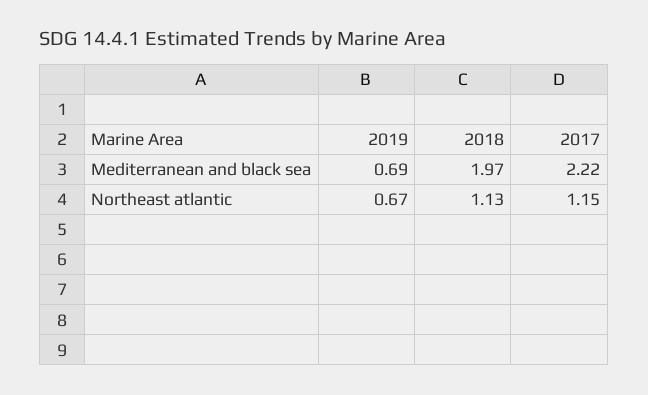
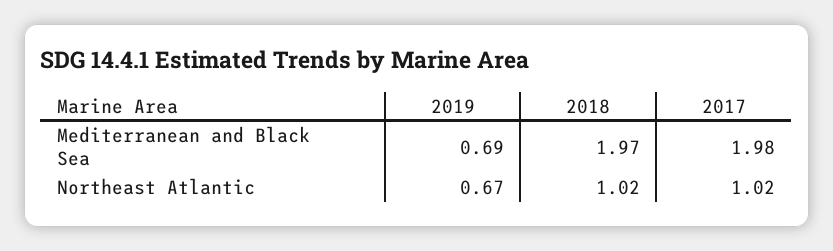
2017, Mediterranean and black sea: 2.22 -> 1.98
2018, Northeast atlantic: 1.13 -> 1.02
2017, Northeast atlantic: 1.15 -> 1.02

